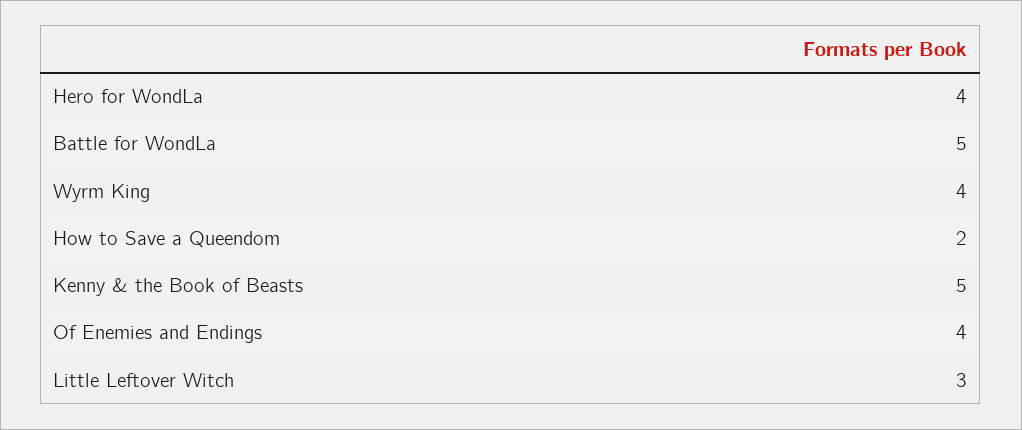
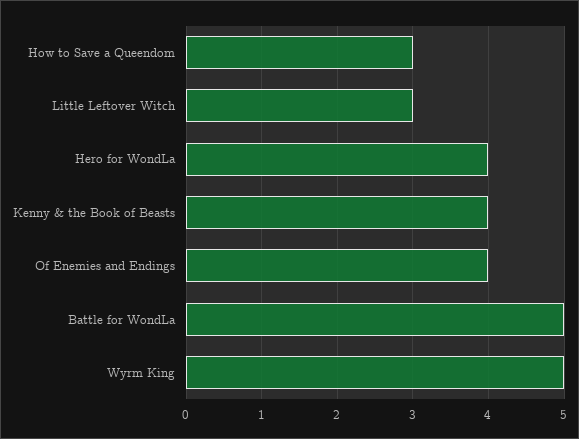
Wyrm King: 4 -> 5
How to Save a Queendom: 2 -> 3
Kenny & the Book of Beasts: 5 -> 4

